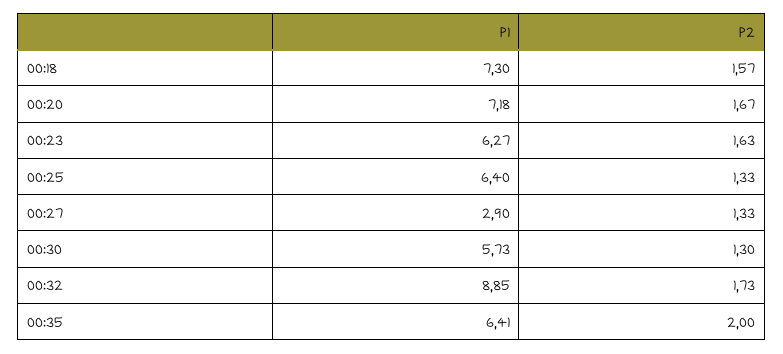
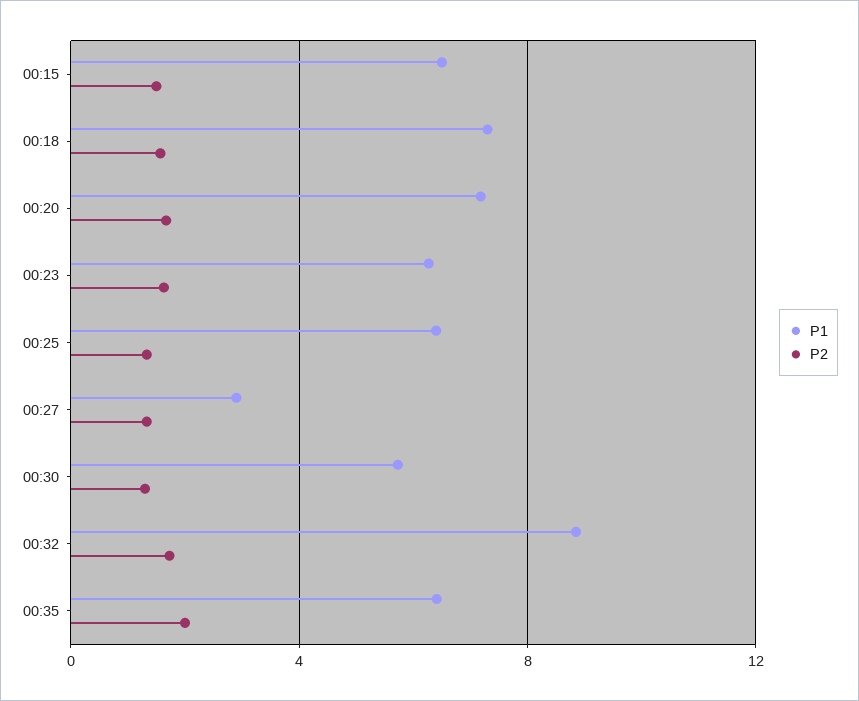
P1, 00:15: none -> 6.5
P2, 00:15: none -> 1.5

